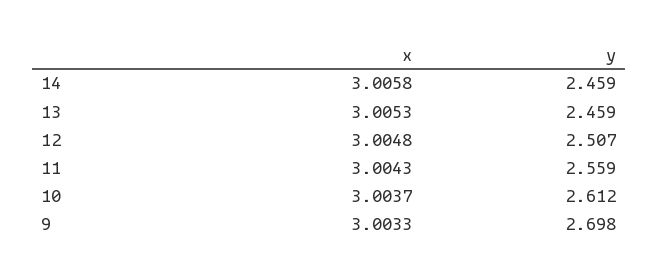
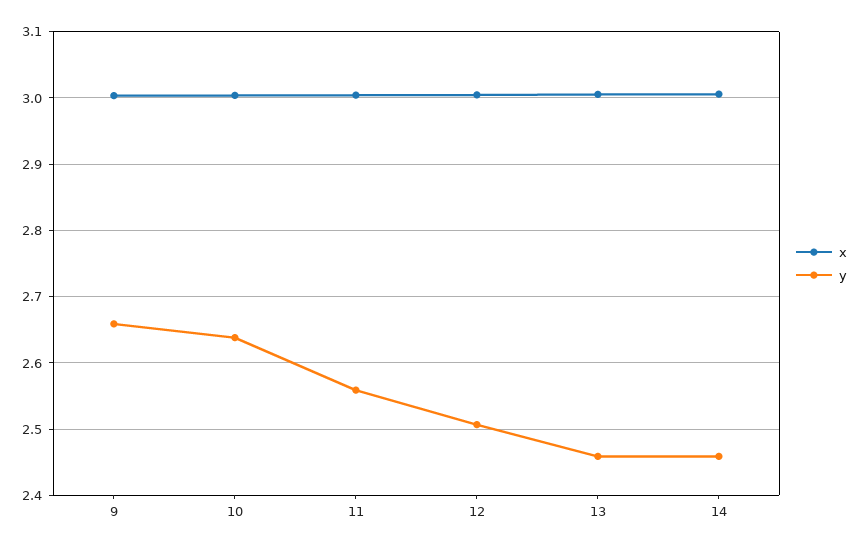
y, 10: 2.612 -> 2.64
y, 9: 2.698 -> 2.66

